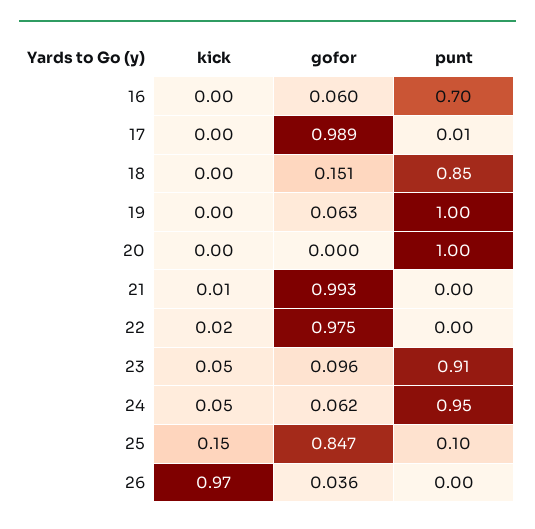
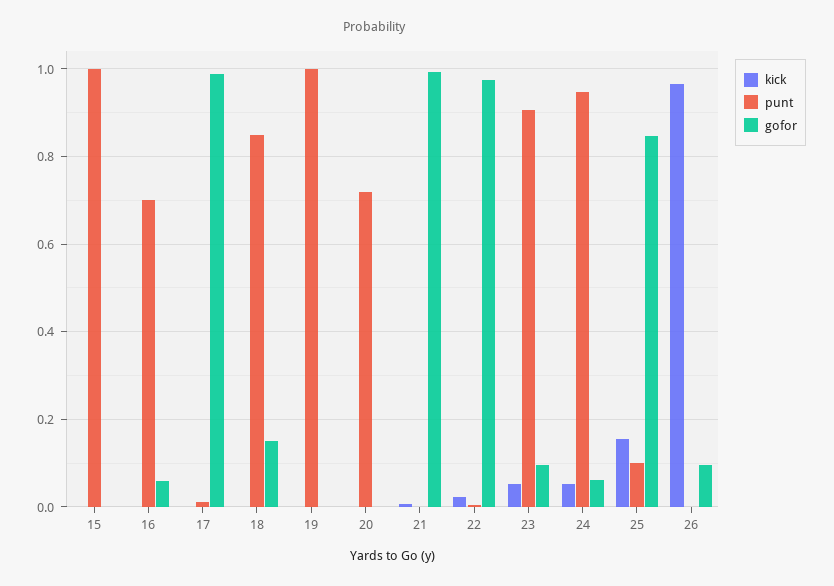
gofor, 19: 0.063 -> 0
punt, 20: 1 -> 0.72
gofor, 26: 0.036 -> 0.1
kick, 15: none -> 0
punt, 15: none -> 1
gofor, 15: none -> 0

